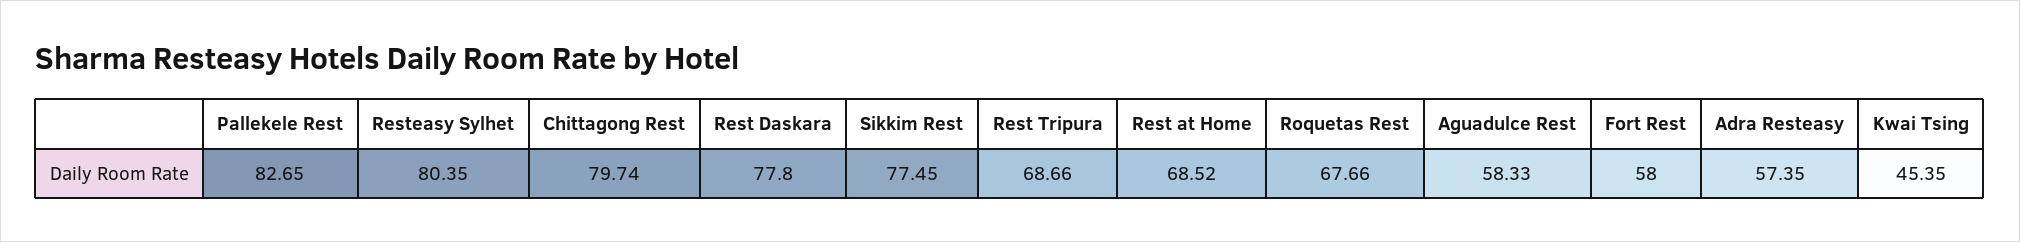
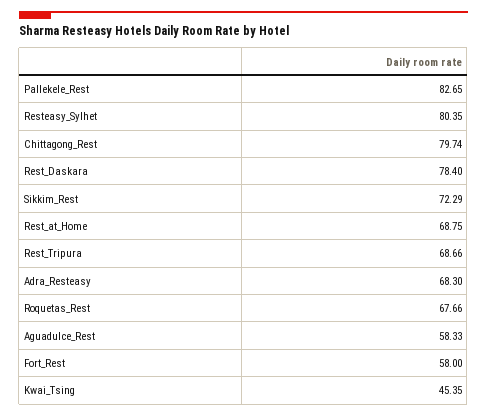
Rest Daskara: 77.8 -> 78.4
Sikkim Rest: 77.45 -> 72.29
Rest at Home: 68.52 -> 68.75
Adra Resteasy: 57.35 -> 68.3

